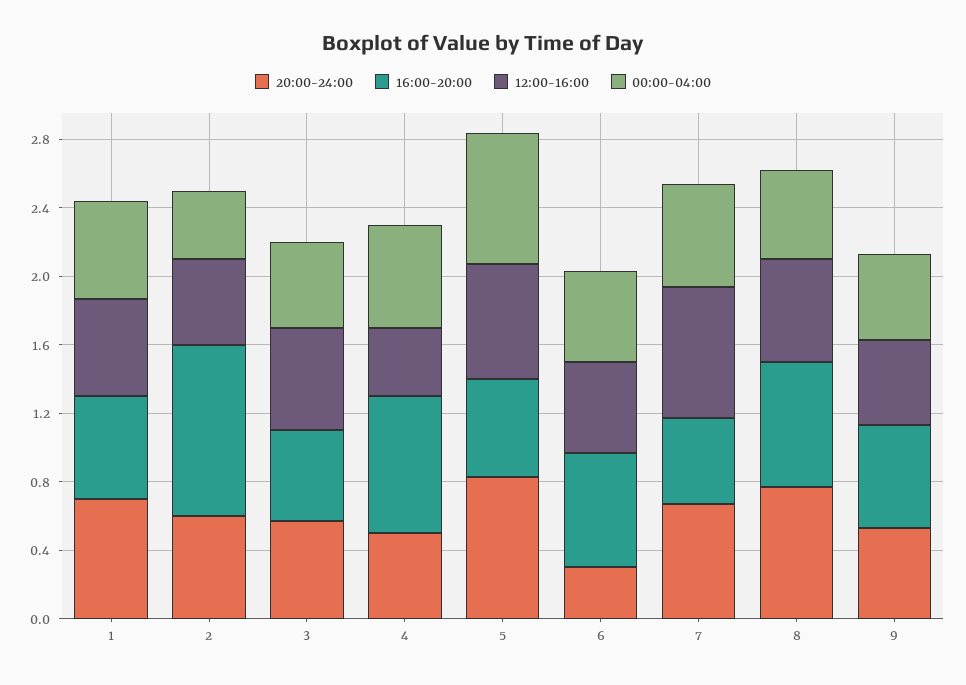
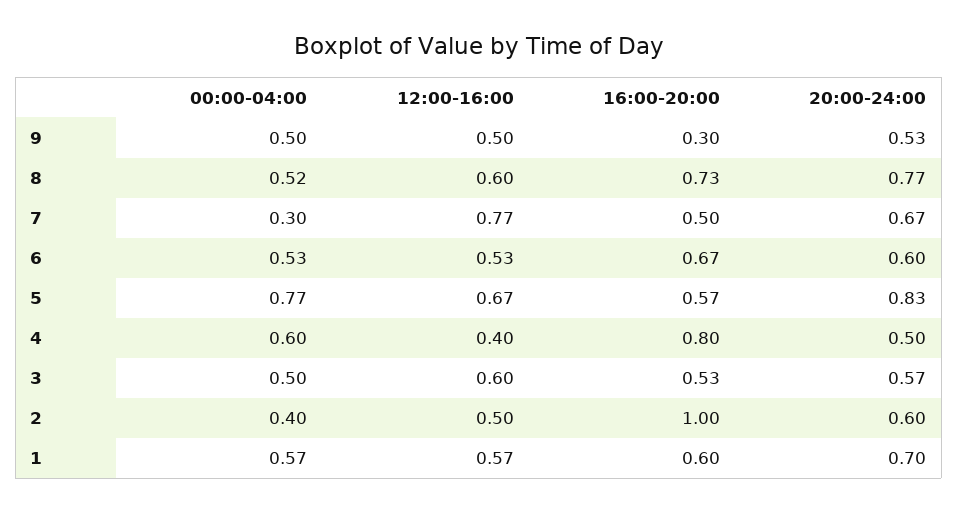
20:00-24:00, 6: 0.3 -> 0.6
00:00-04:00, 7: 0.6 -> 0.3
16:00-20:00, 9: 0.6 -> 0.3

